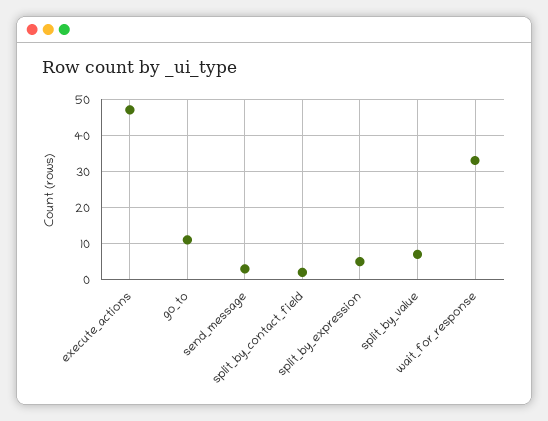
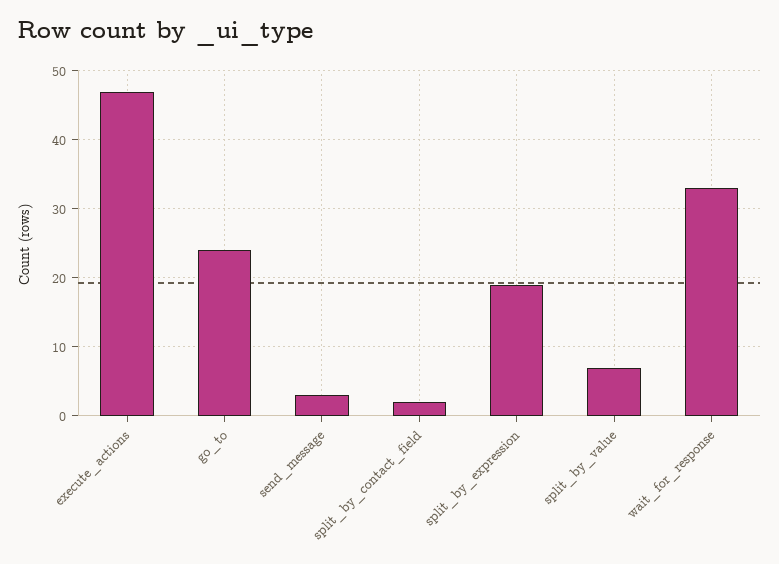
go_to: 10 -> 24
split_by_expression: 5 -> 19

